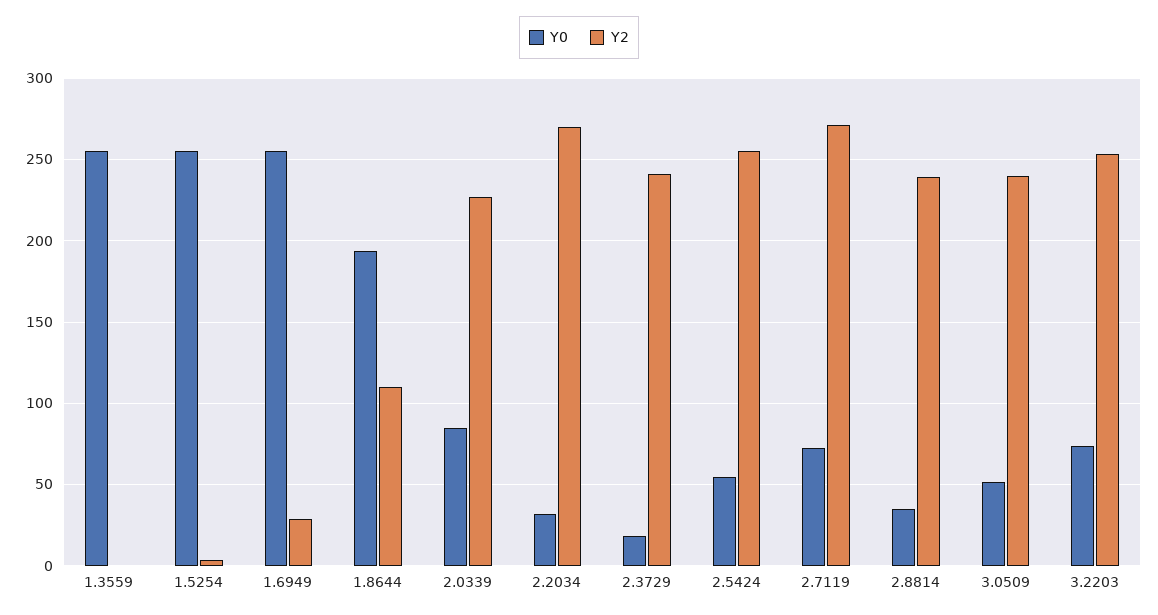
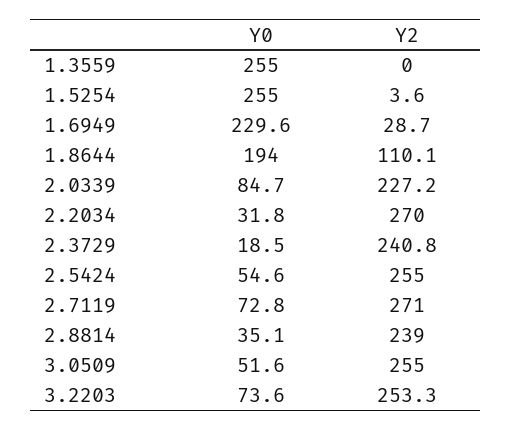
Y0, 1.6949: 255 -> 229.6
Y2, 3.0509: 240 -> 255

